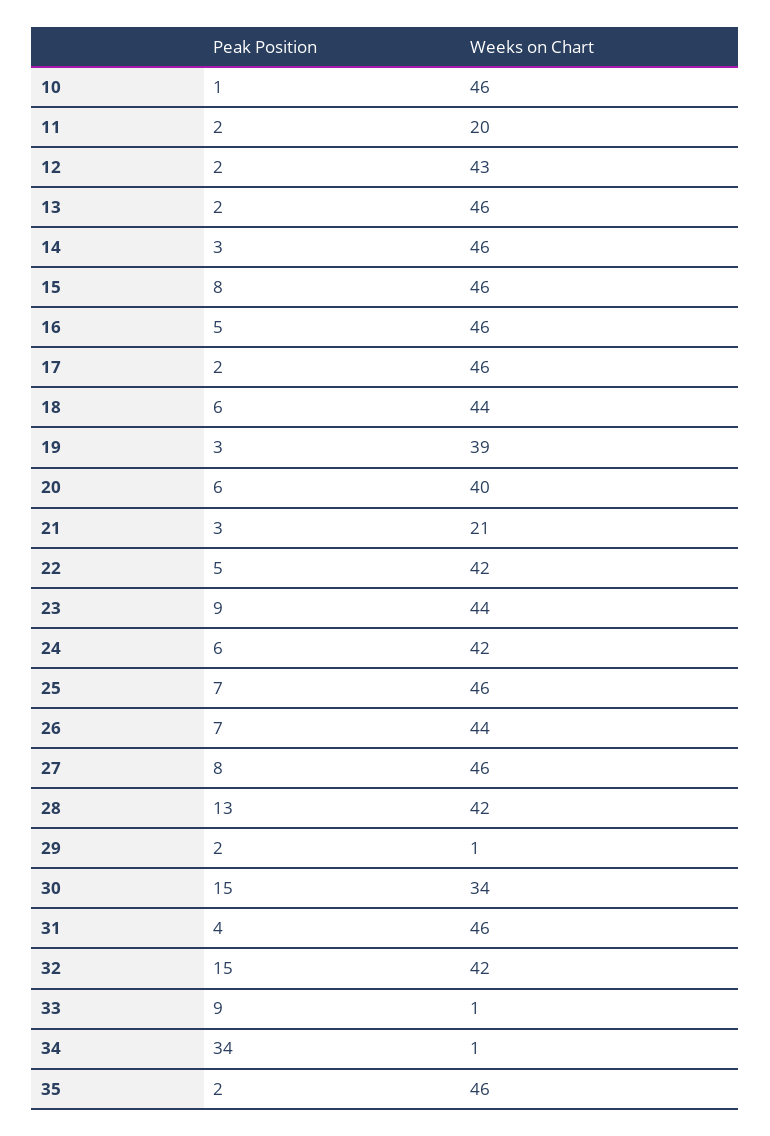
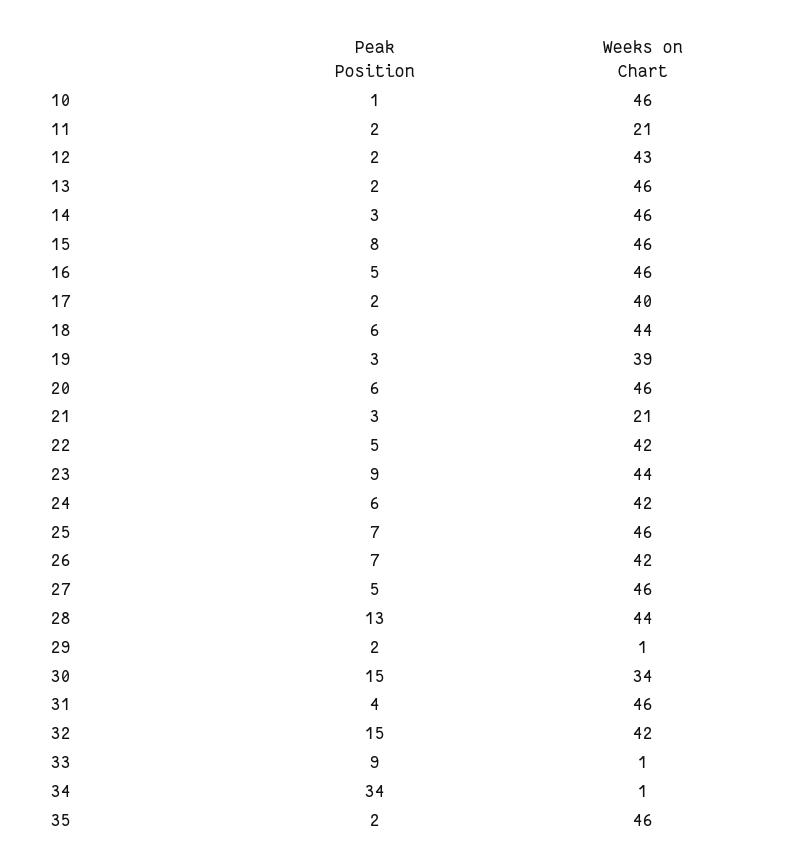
Weeks on Chart, 11: 20 -> 21
Weeks on Chart, 17: 46 -> 40
Weeks on Chart, 20: 40 -> 46
Weeks on Chart, 26: 44 -> 42
Peak Position, 27: 8 -> 5
Weeks on Chart, 28: 42 -> 44

